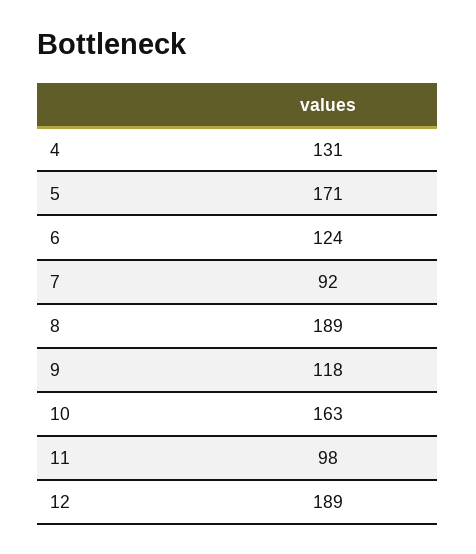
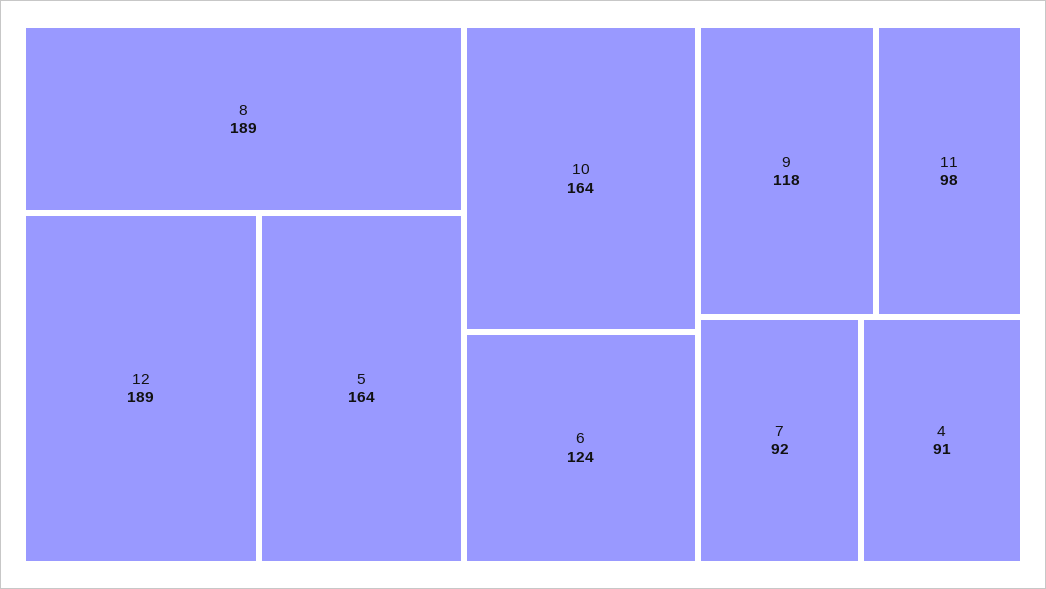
4: 131 -> 91
5: 171 -> 164
10: 163 -> 164

